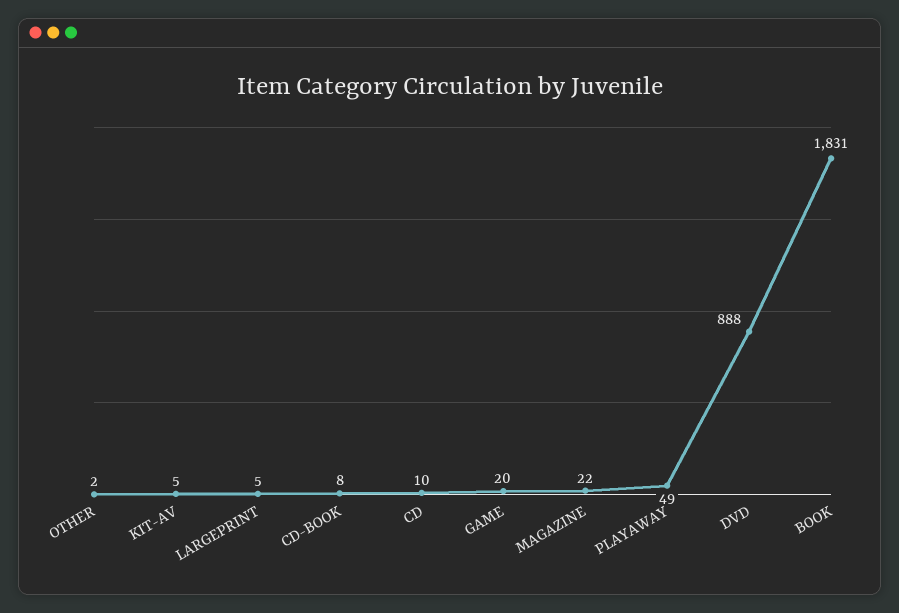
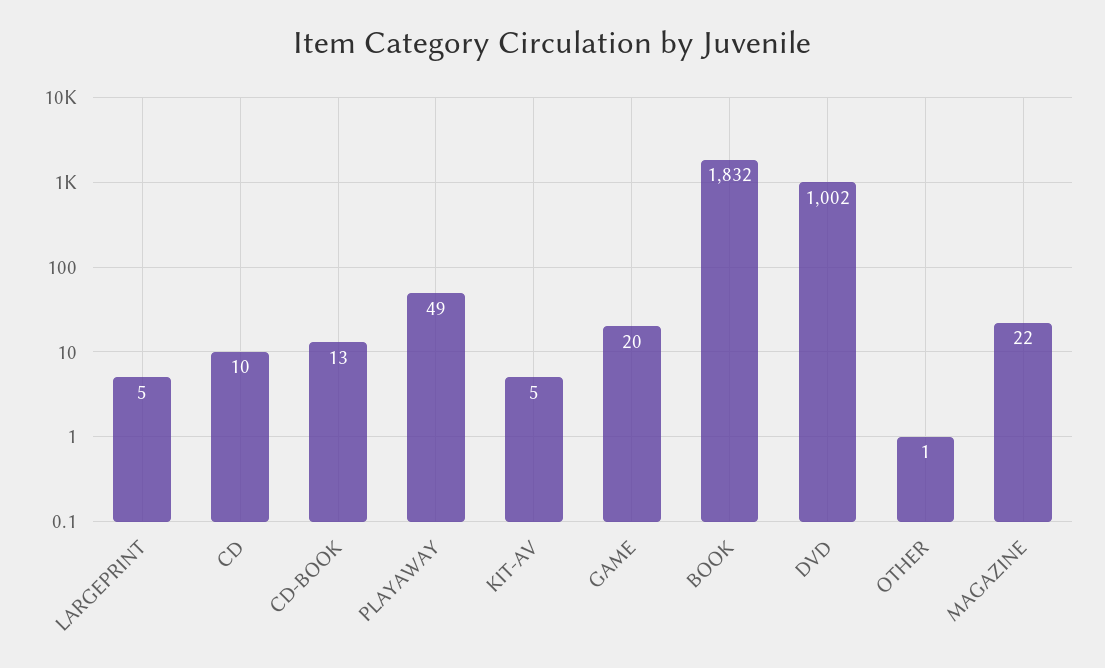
OTHER: 2 -> 1
CD-BOOK: 8 -> 13
DVD: 888 -> 1002
BOOK: 1831 -> 1832

